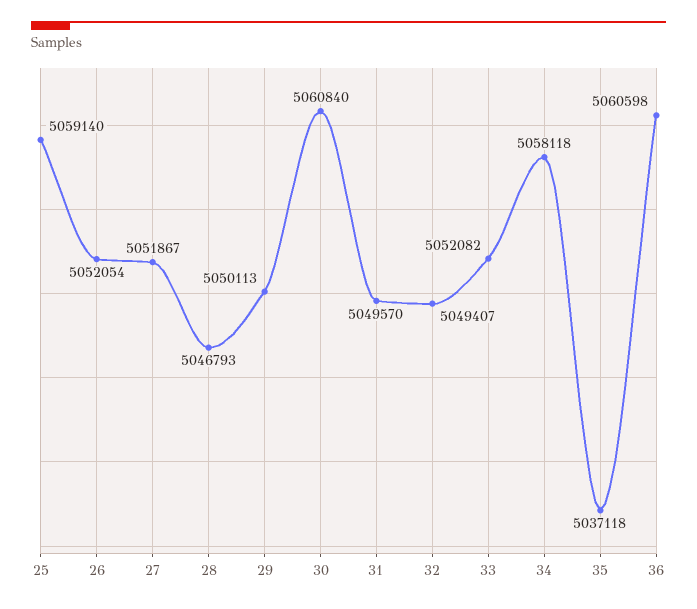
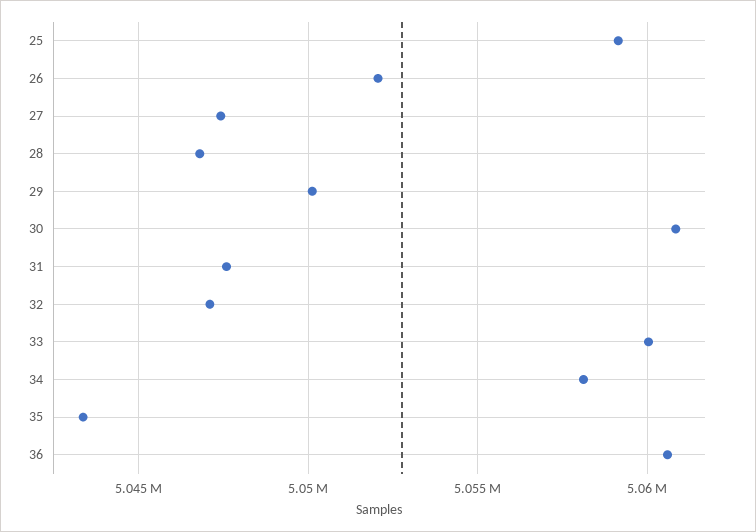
27: 5051867 -> 5047500
31: 5049570 -> 5047500
32: 5049407 -> 5047000
33: 5052082 -> 5060000
35: 5037118 -> 5043500

